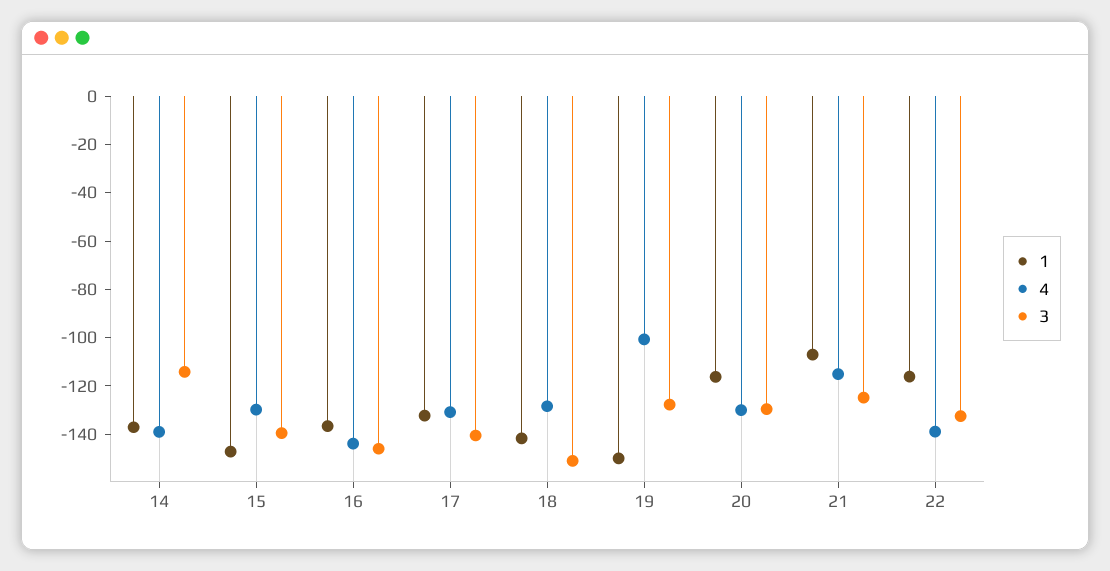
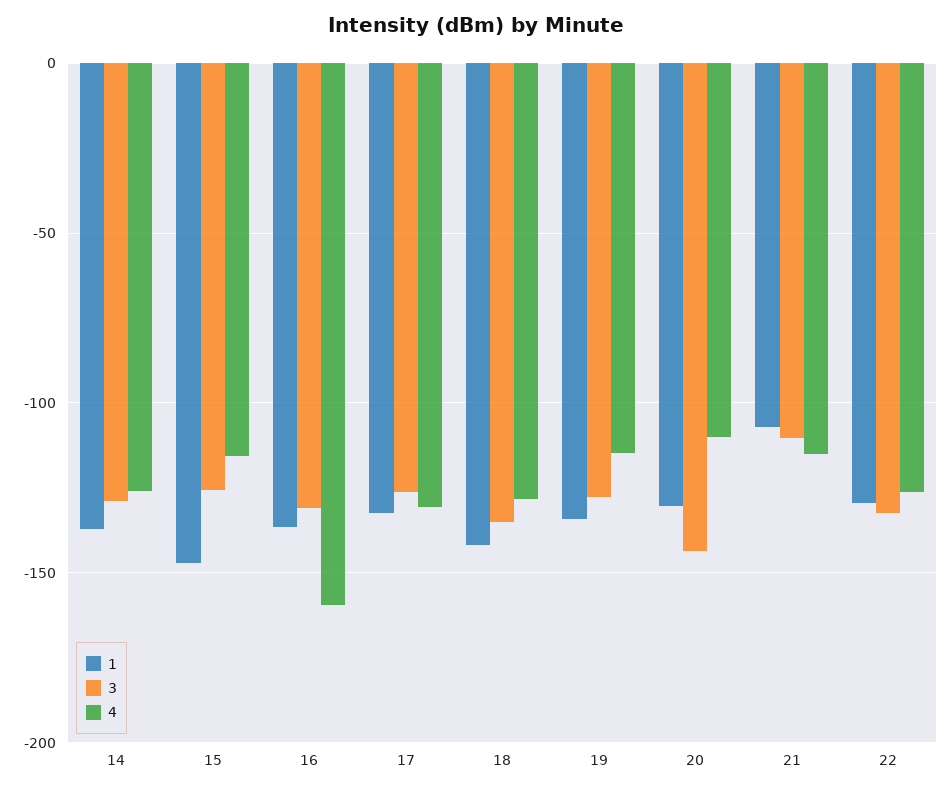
4, 14: -140 -> -125
3, 14: -115 -> -130
4, 15: -130 -> -115
3, 15: -140 -> -125
4, 16: -145 -> -160
3, 16: -145 -> -130
3, 17: -140 -> -125
3, 18: -150 -> -135
1, 19: -150 -> -135
4, 19: -100 -> -115
1, 20: -115 -> -130
4, 20: -130 -> -110
3, 20: -130 -> -145
3, 21: -125 -> -110
1, 22: -115 -> -130
4, 22: -140 -> -125

